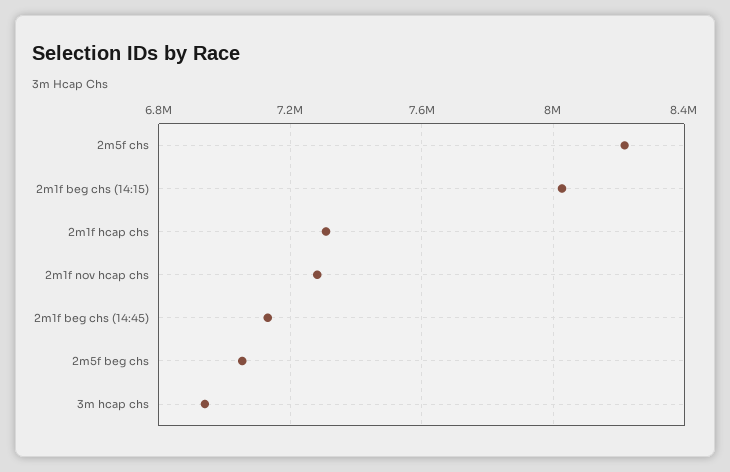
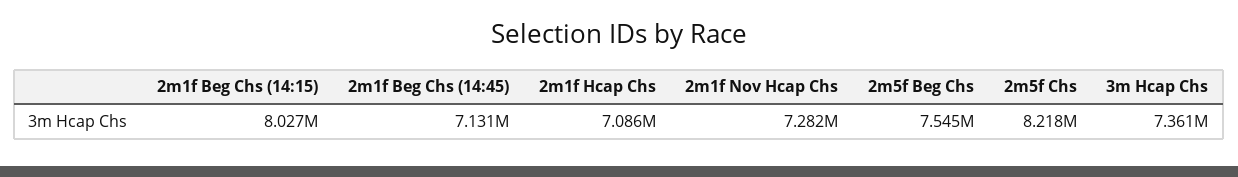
2m1f hcap chs: 7300000 -> 7086000
2m5f beg chs: 7050000 -> 7545000
3m hcap chs: 6950000 -> 7361000

